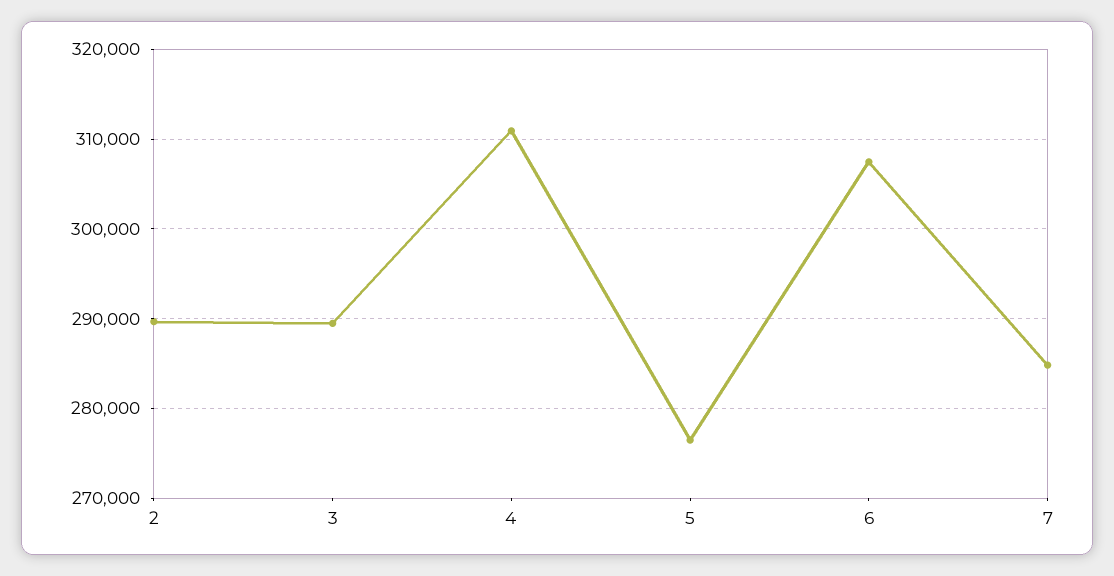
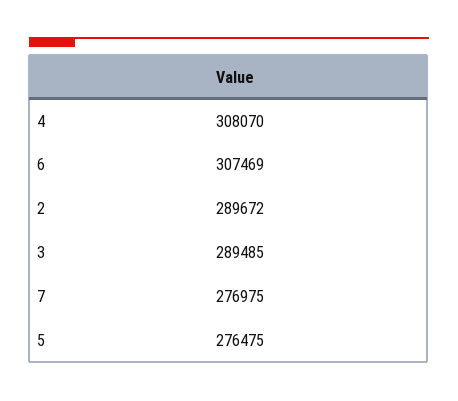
4: 311000 -> 308070
7: 285000 -> 276975

